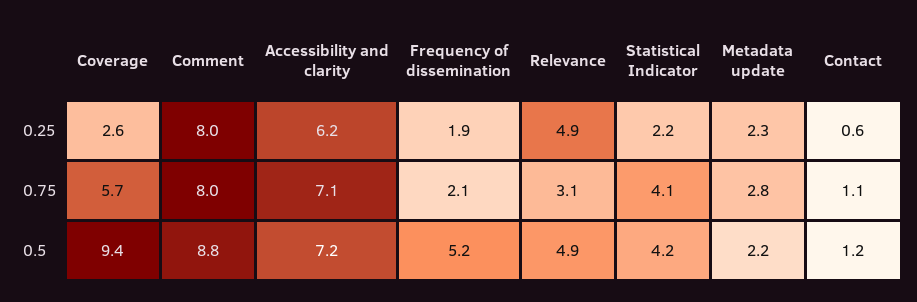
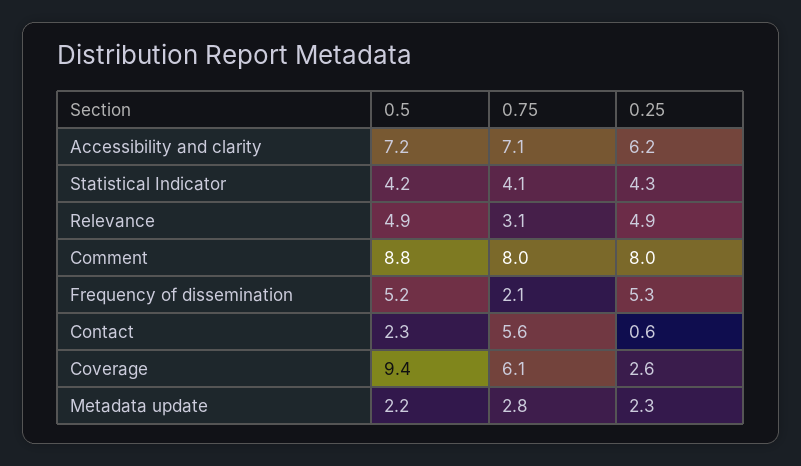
Frequency of dissemination, 0.25: 1.9 -> 5.3
Statistical Indicator, 0.25: 2.2 -> 4.3
Coverage, 0.75: 5.7 -> 6.1
Contact, 0.75: 1.1 -> 5.6
Contact, 0.5: 1.2 -> 2.3

